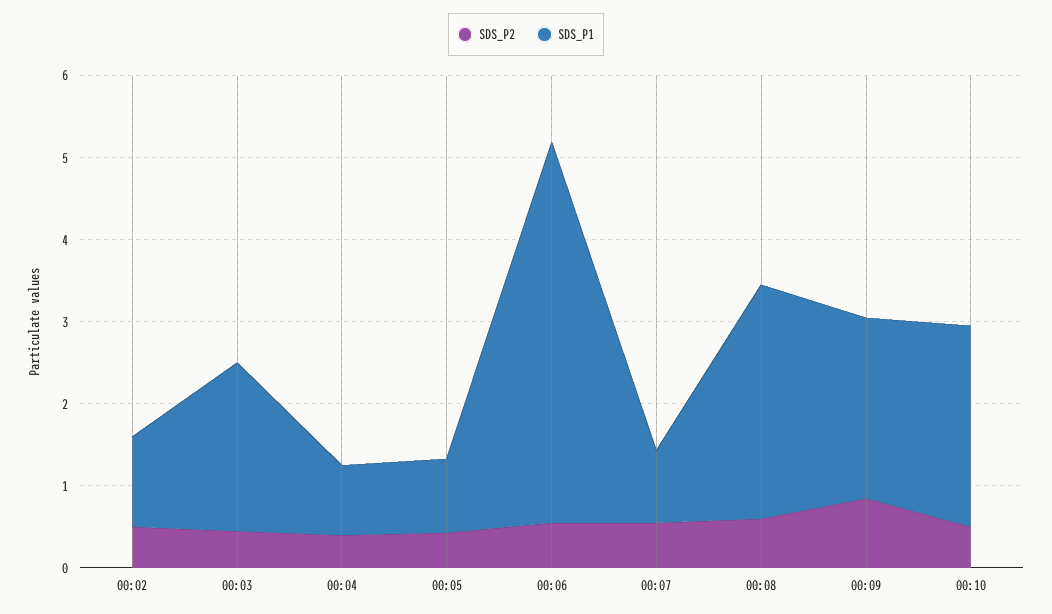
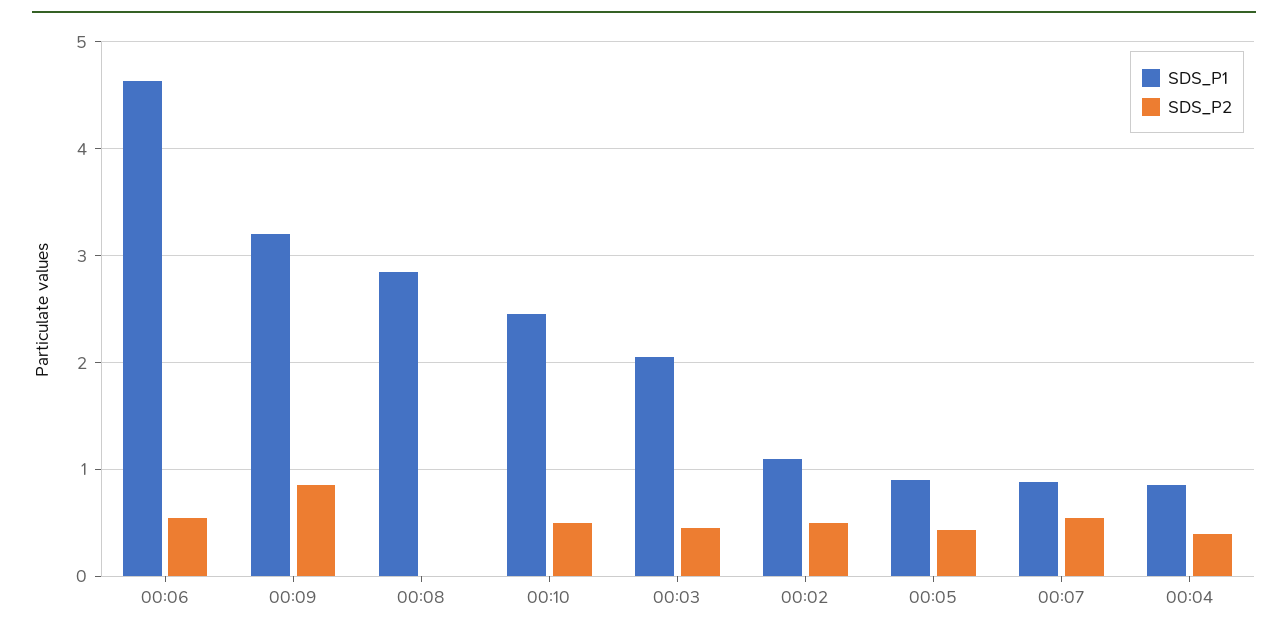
SDS_P2, 00:08: 0.6 -> 0
SDS_P1, 00:09: 2.2 -> 3.2

